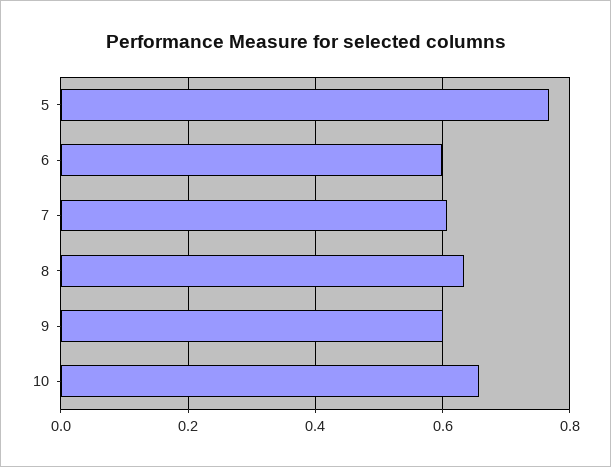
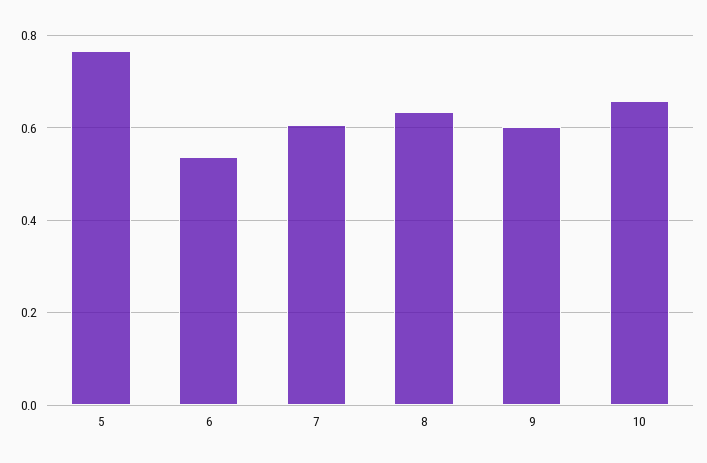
6: 0.6 -> 0.54

